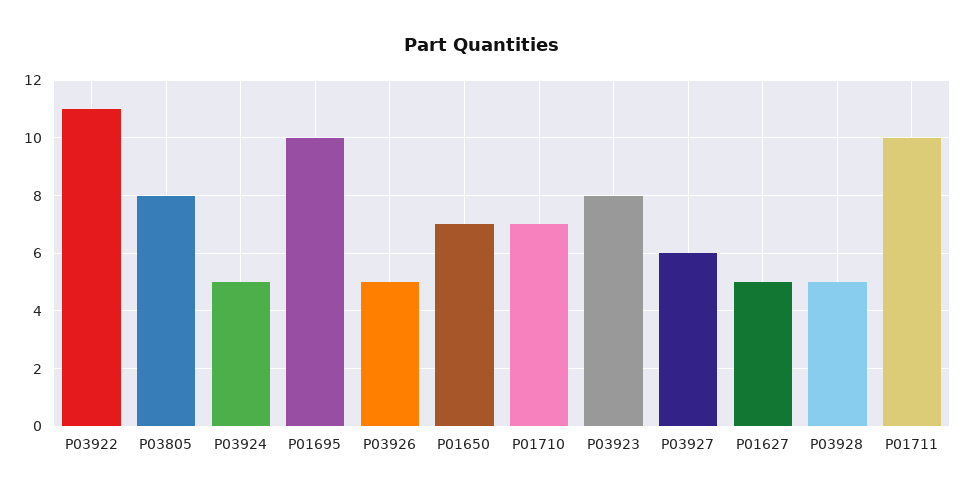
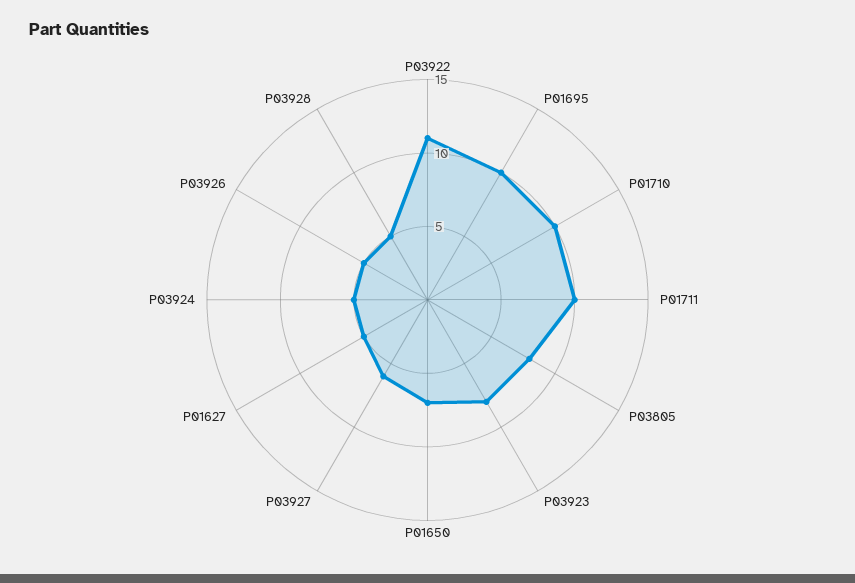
P01710: 7 -> 10

